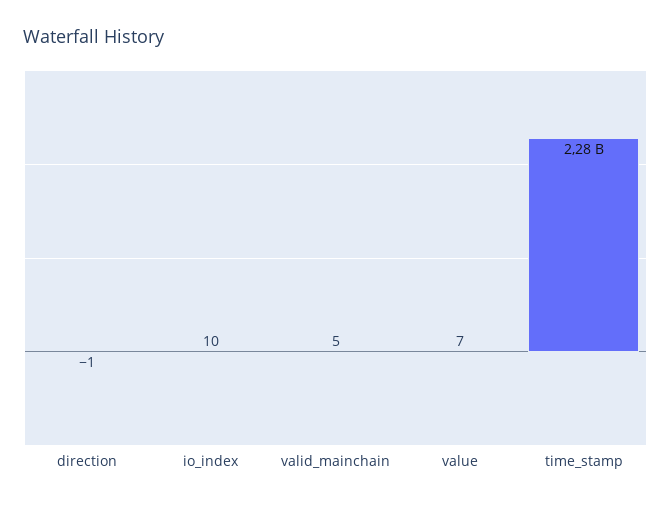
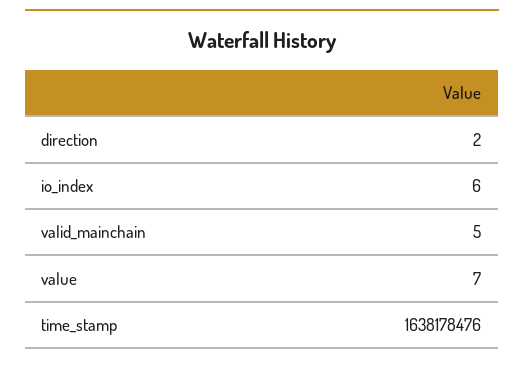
direction: -1 -> 2
io_index: 10 -> 6
time_stamp: 2280000000 -> 1638178476

